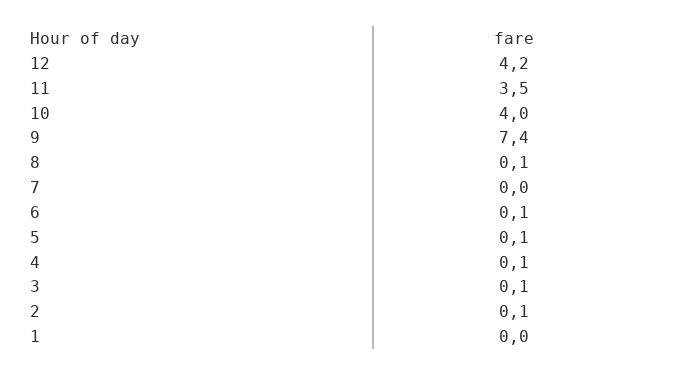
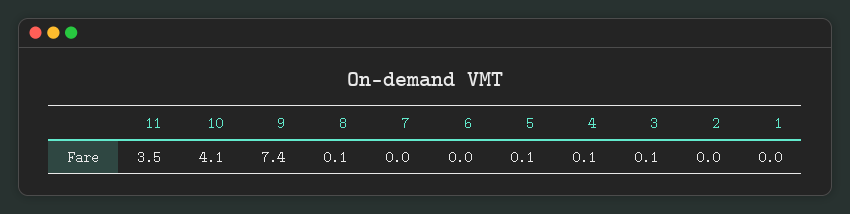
12: 4.2 -> none
10: 4 -> 4.1
6: 0.1 -> 0
2: 0.1 -> 0

